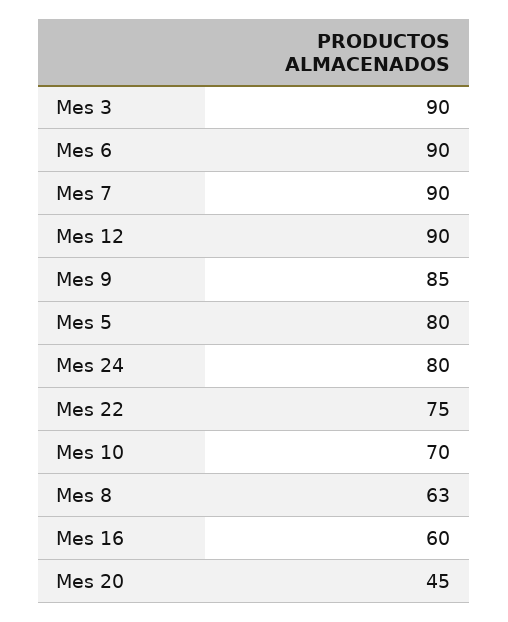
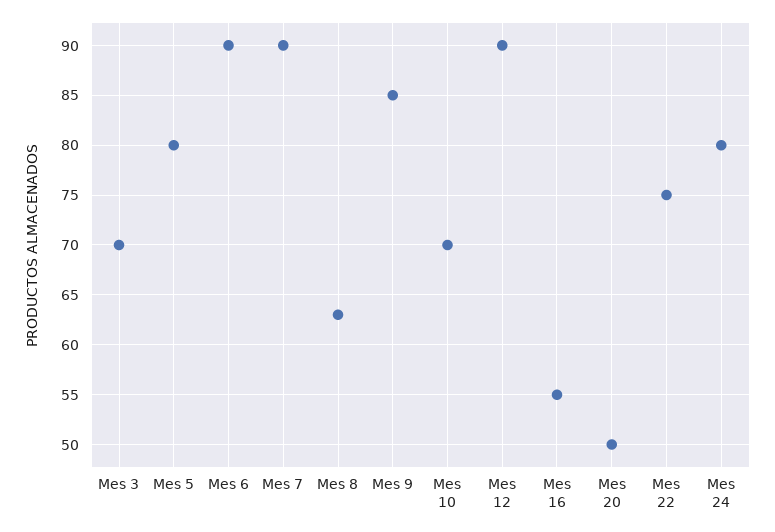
Mes 3: 90 -> 70
Mes 16: 60 -> 55
Mes 20: 45 -> 50

